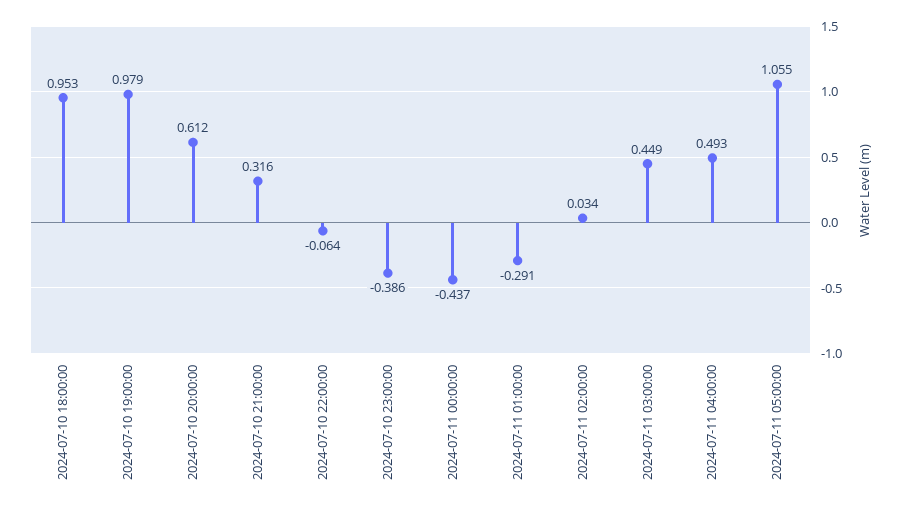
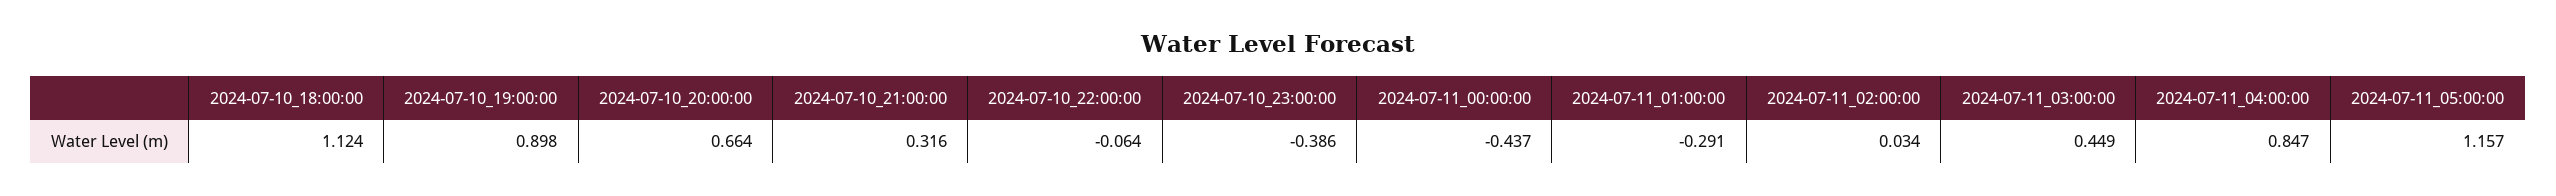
2024-07-10 18:00:00: 0.953 -> 1.124
2024-07-10 19:00:00: 0.979 -> 0.898
2024-07-10 20:00:00: 0.612 -> 0.664
2024-07-11 04:00:00: 0.493 -> 0.847
2024-07-11 05:00:00: 1.055 -> 1.157

